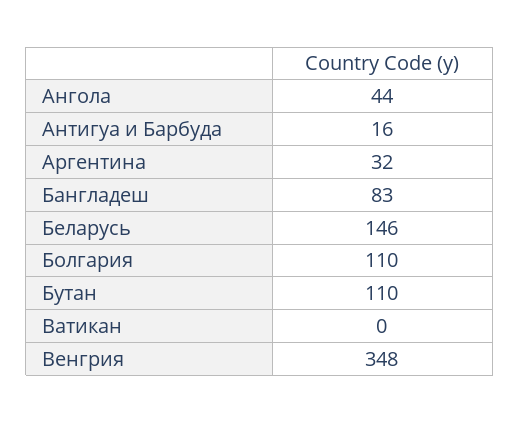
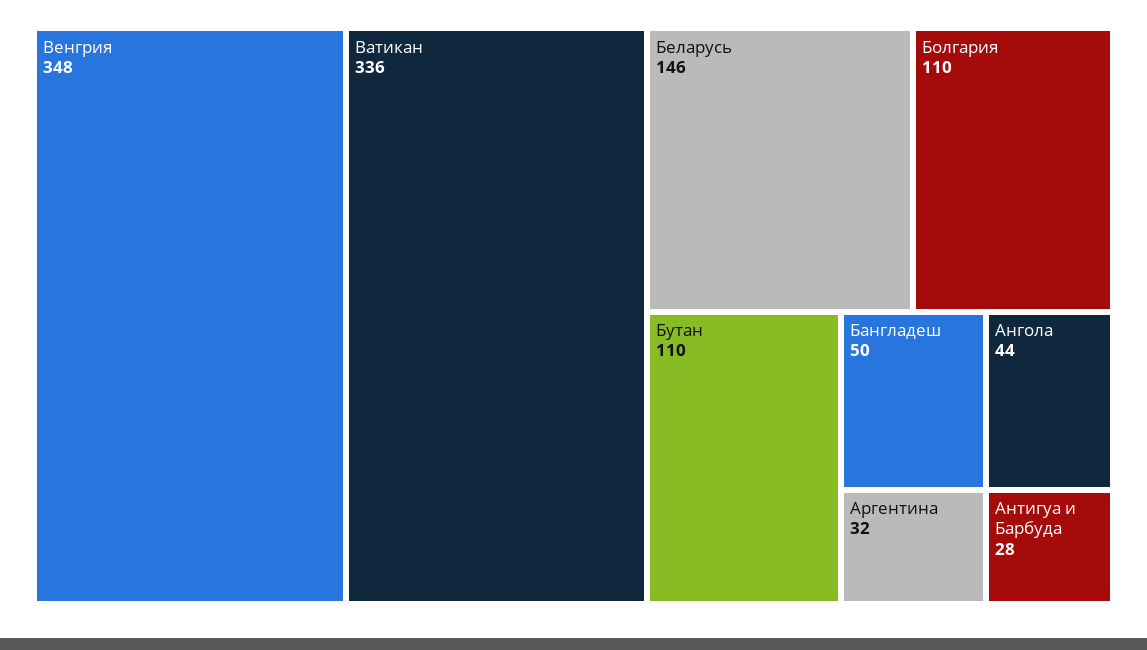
Антигуа и Барбуда: 16 -> 28
Бангладеш: 83 -> 50
Ватикан: 0 -> 336

